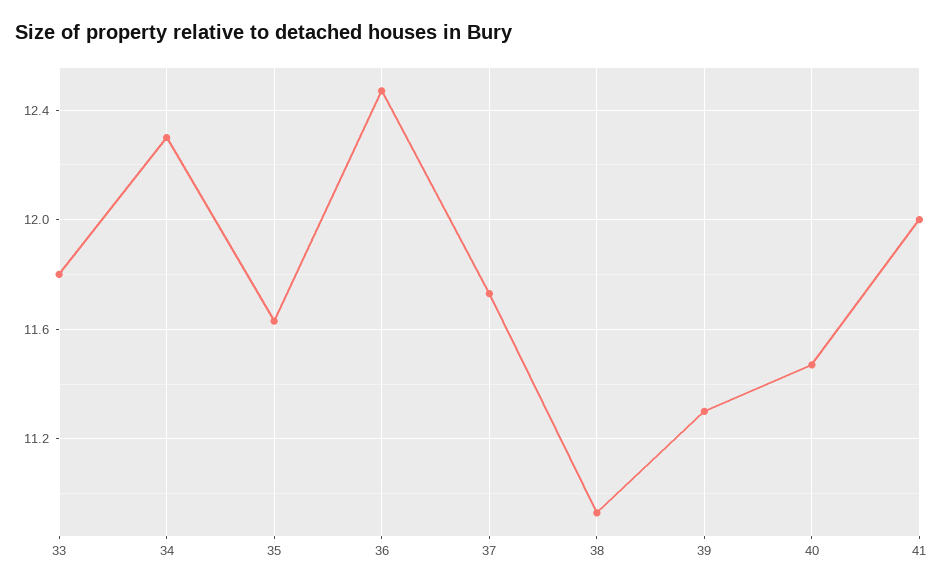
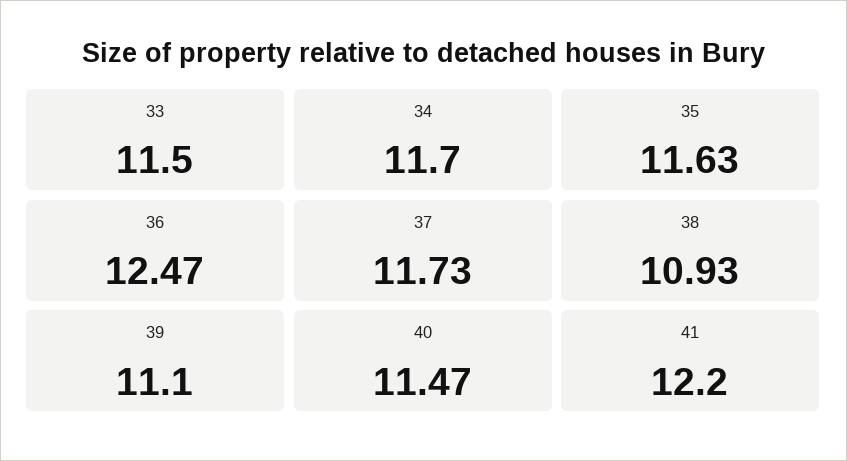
33: 11.8 -> 11.5
34: 12.3 -> 11.7
39: 11.3 -> 11.1
41: 12 -> 12.2

